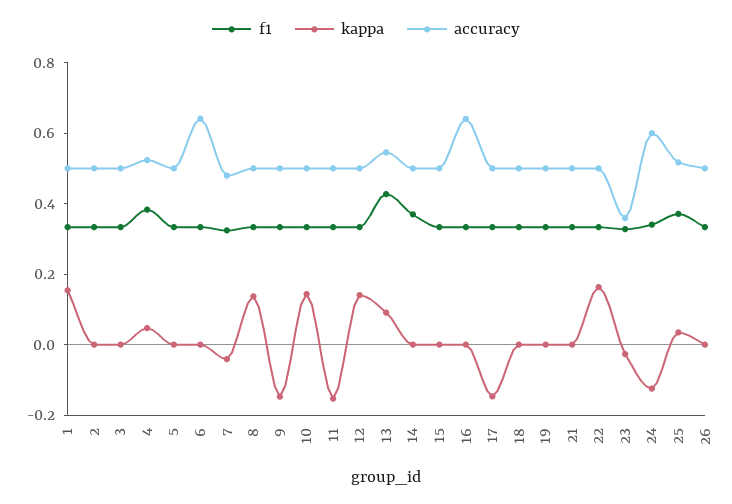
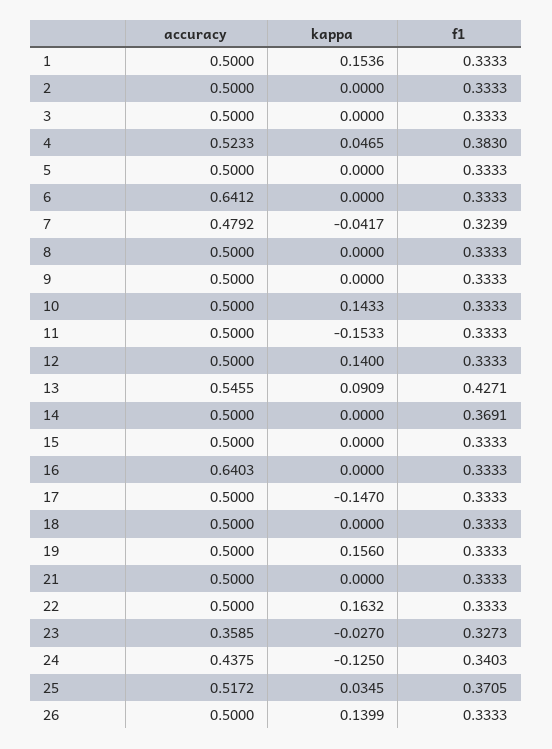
kappa, 8: 0.15 -> 0
kappa, 9: -0.15 -> 0
kappa, 19: 0 -> 0.156
accuracy, 24: 0.6 -> 0.4375
kappa, 26: 0 -> 0.1399

